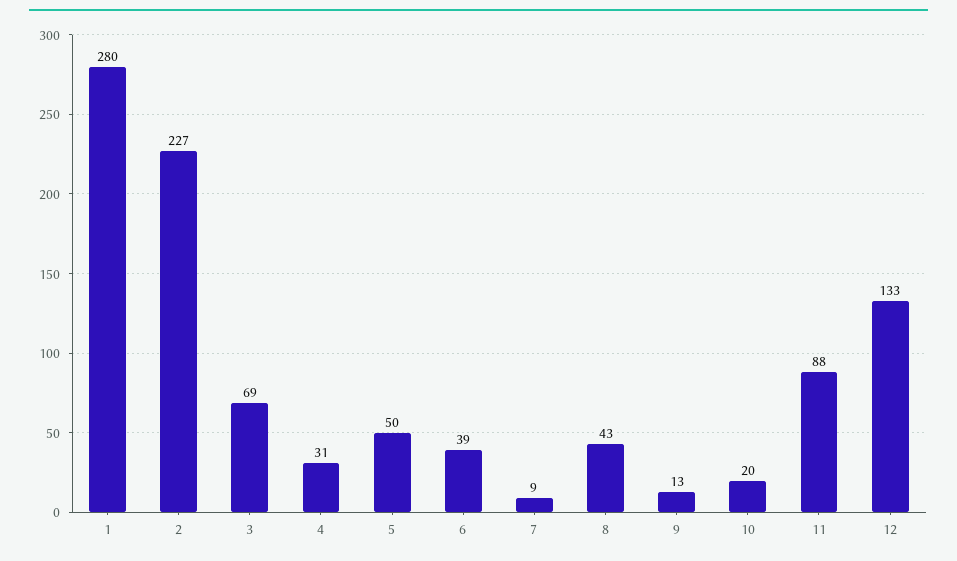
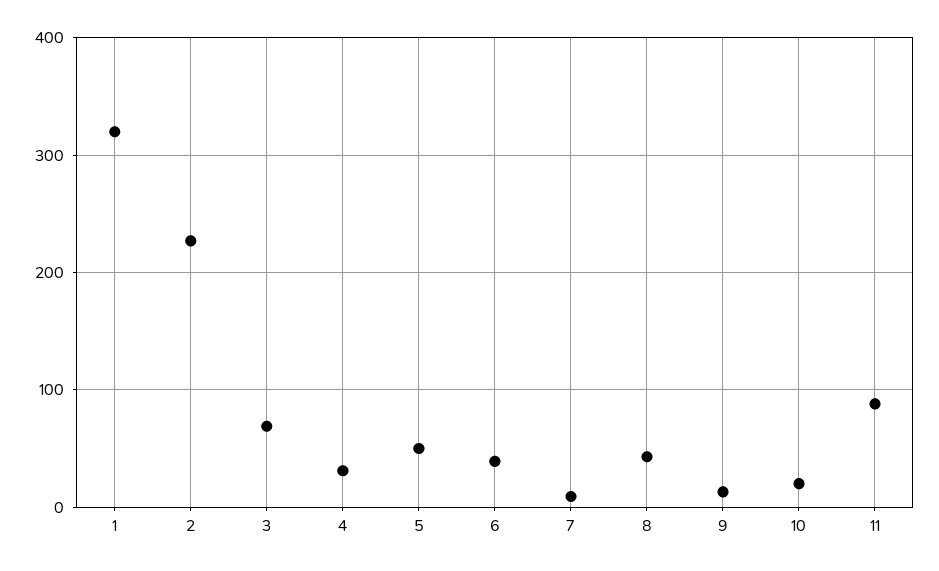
1: 280 -> 320
12: 133 -> none

